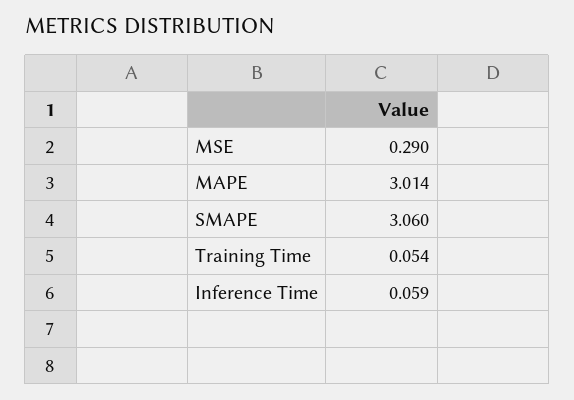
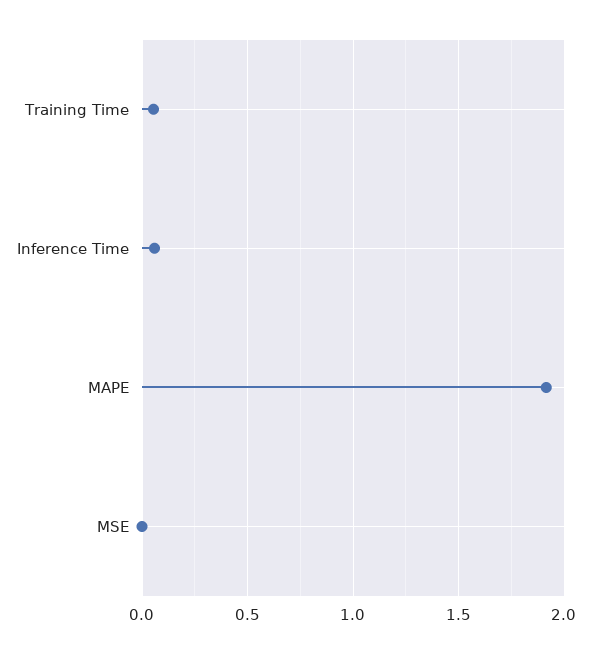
MSE: 0.29 -> 0
MAPE: 3.014 -> 1.9
SMAPE: 3.06 -> none

